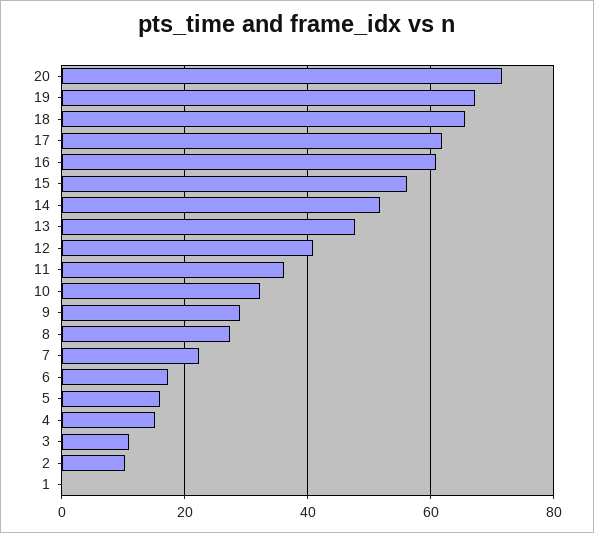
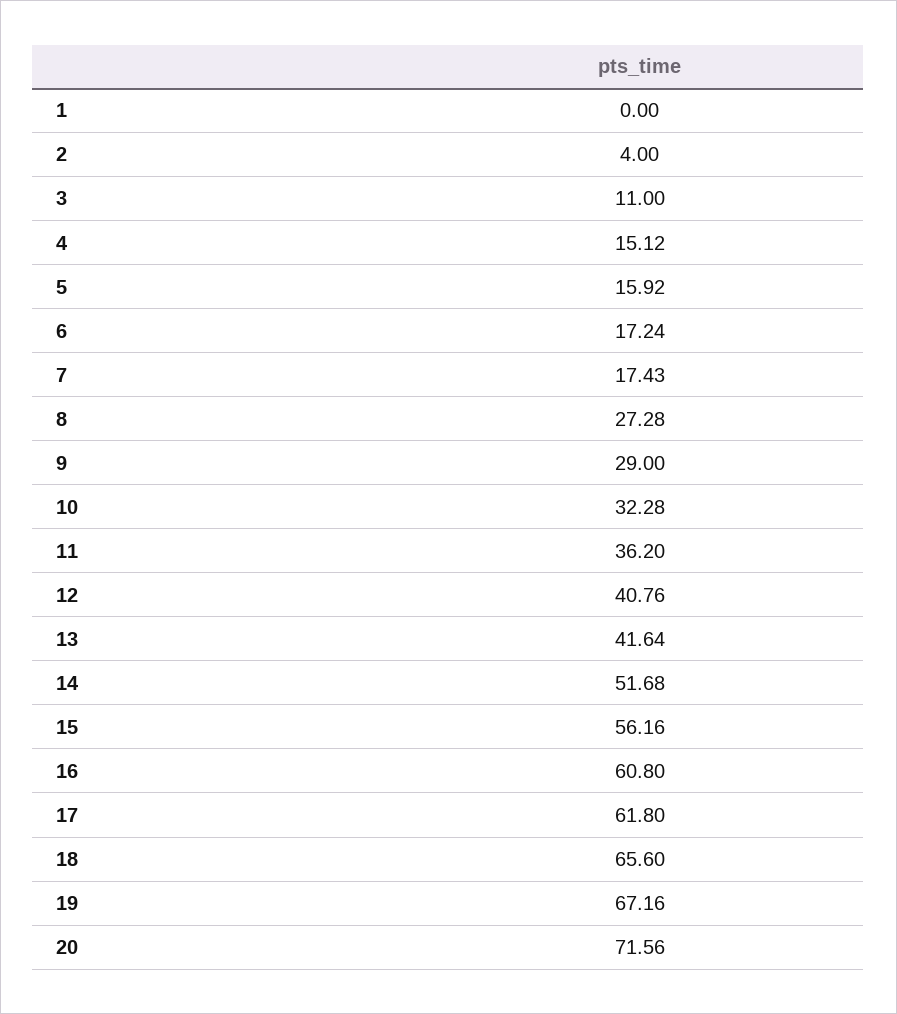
13: 48 -> 41.64
7: 22 -> 17.43
2: 10 -> 4

